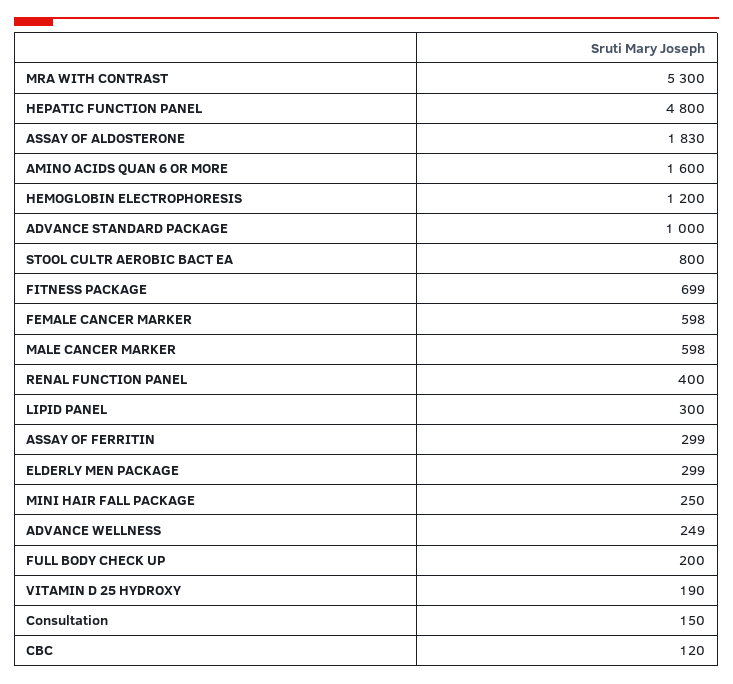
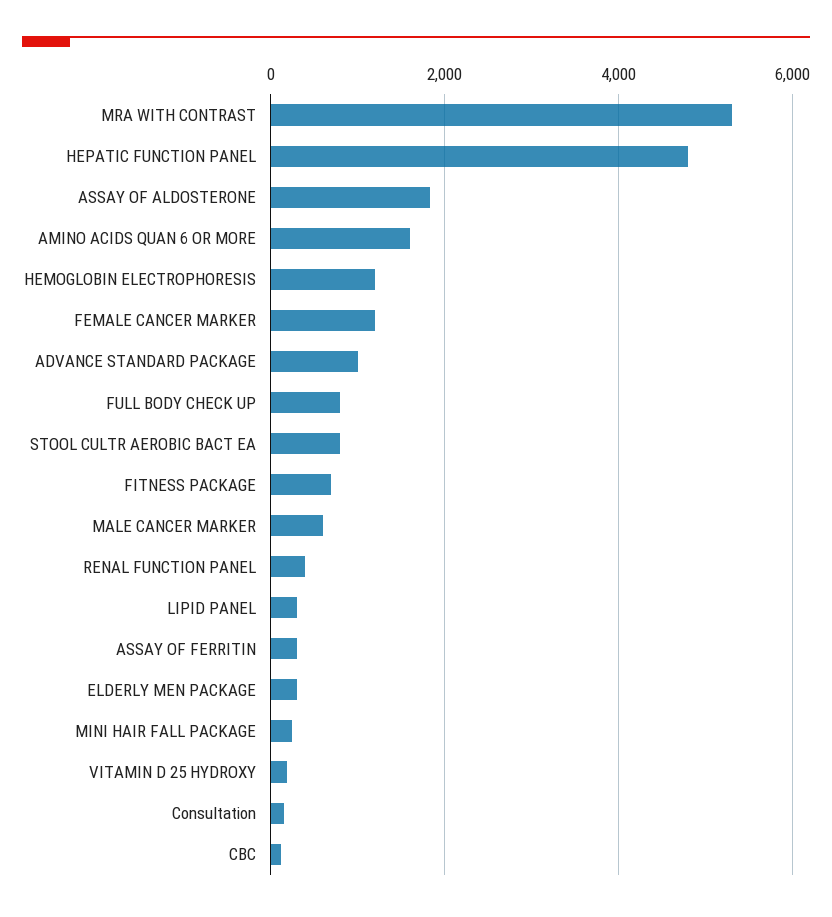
FEMALE CANCER MARKER: 598 -> 1200
ADVANCE WELLNESS: 249 -> none
FULL BODY CHECK UP: 200 -> 800

